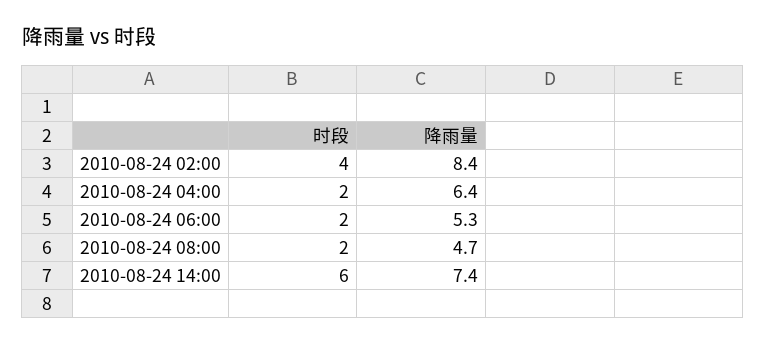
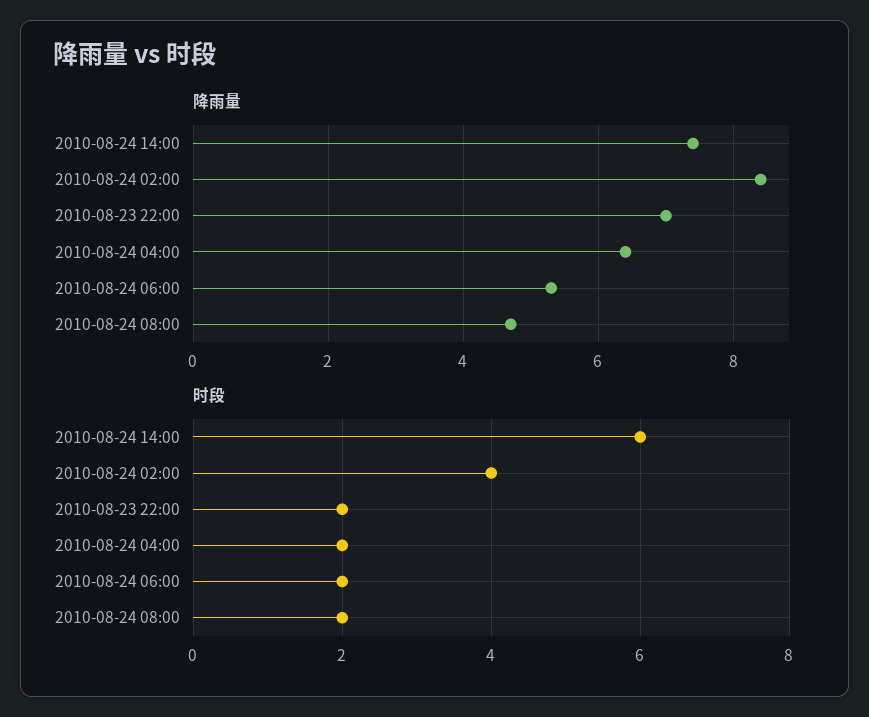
降雨量, 2010-08-23 22:00: none -> 7
时段, 2010-08-23 22:00: none -> 2

